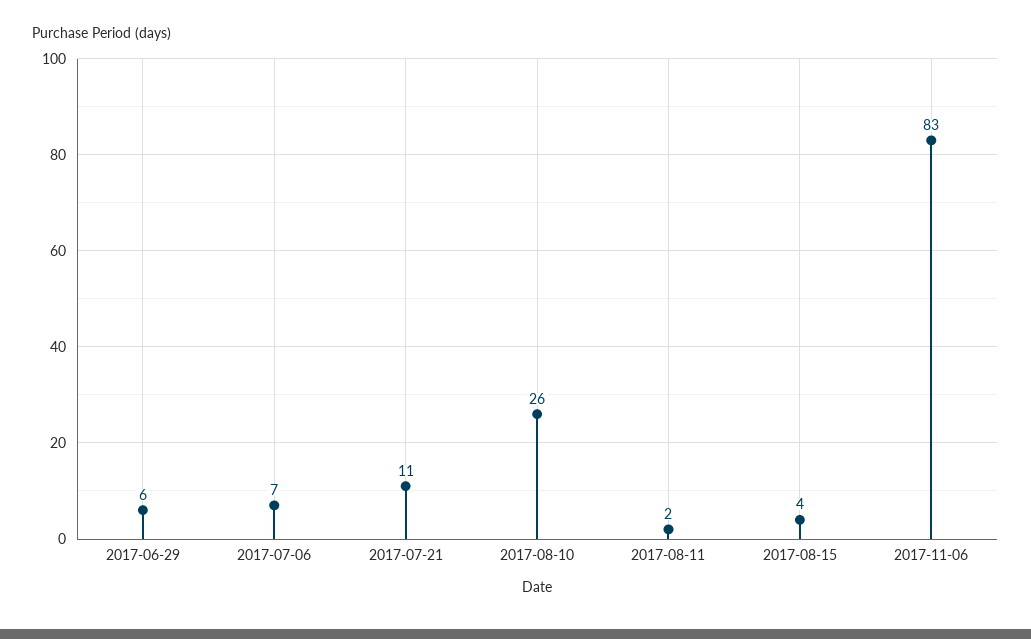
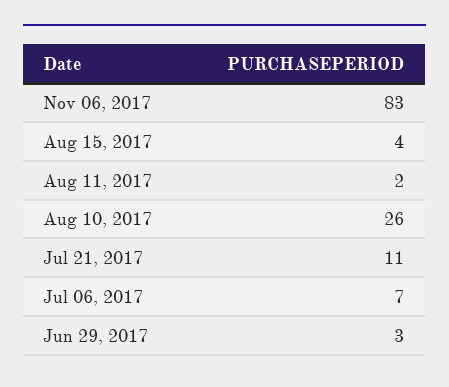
2017-06-29: 6 -> 3

